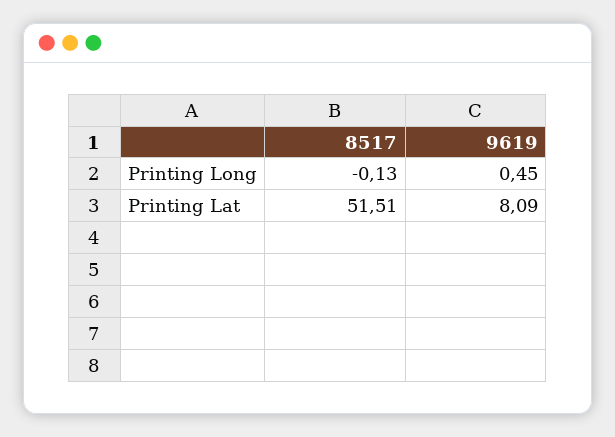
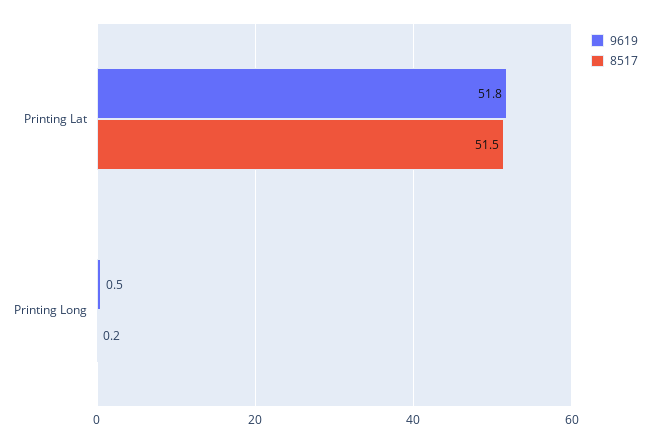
8517, Printing Long: -0.13 -> 0.2
9619, Printing Lat: 8.09 -> 51.8

